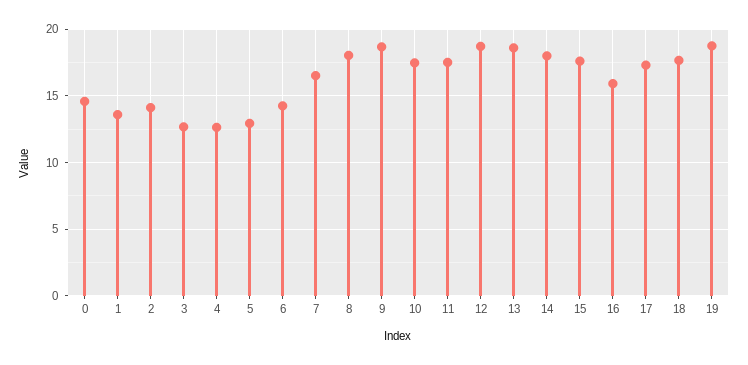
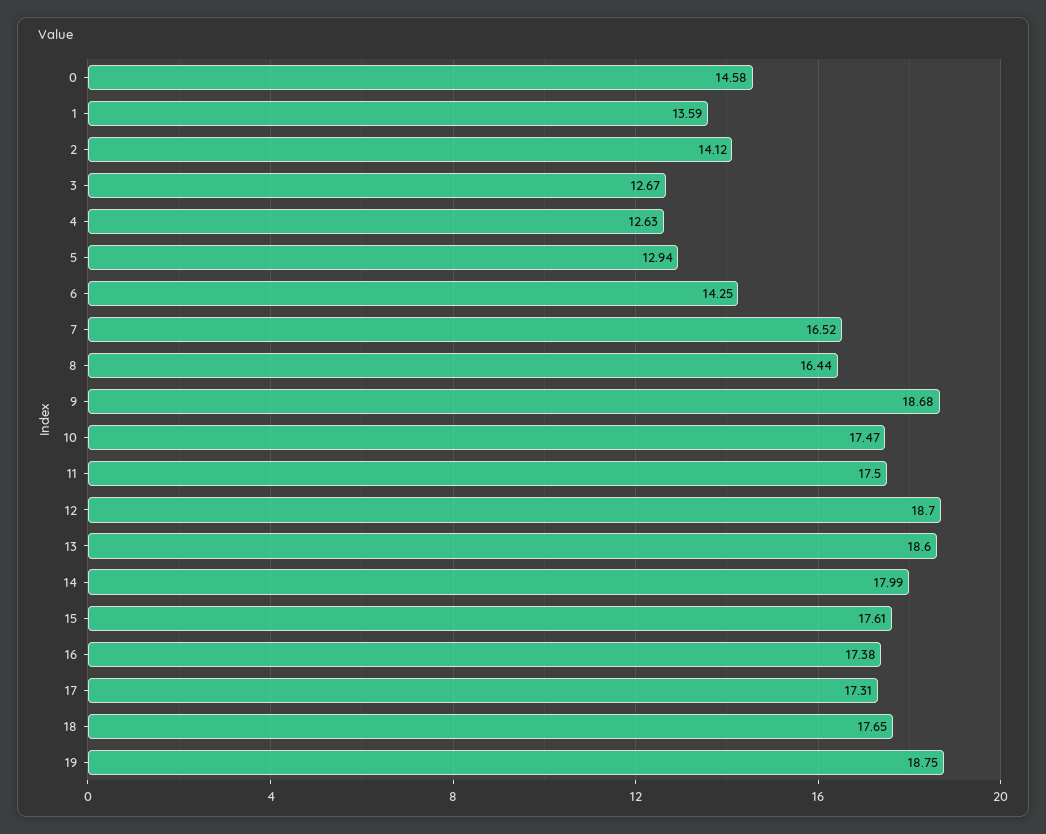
8: 18 -> 16.44
16: 16 -> 17.38

